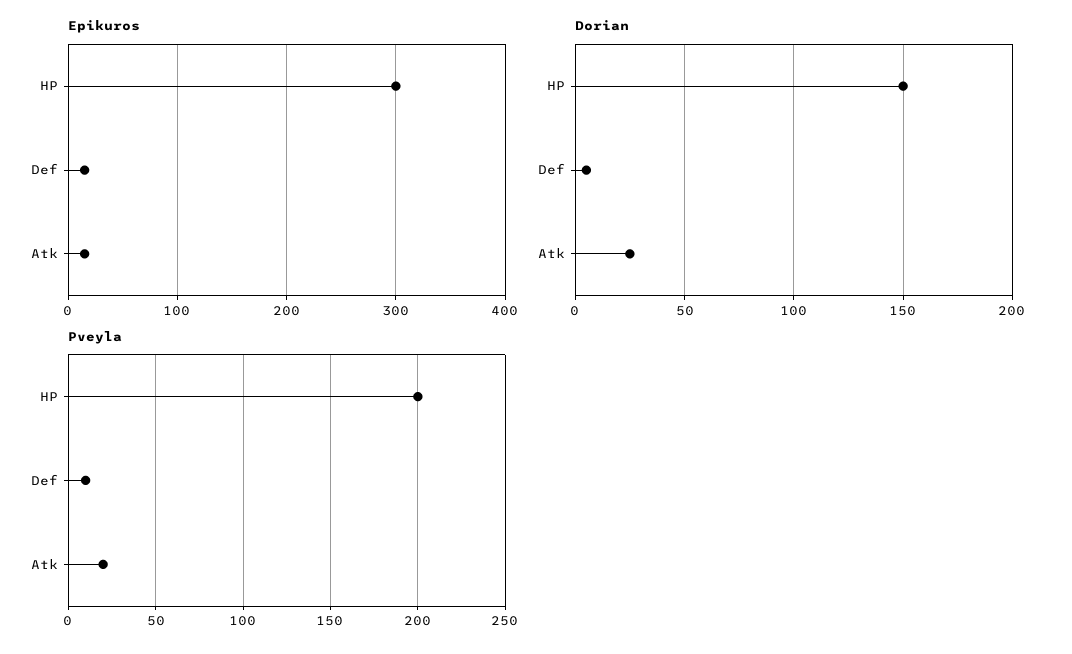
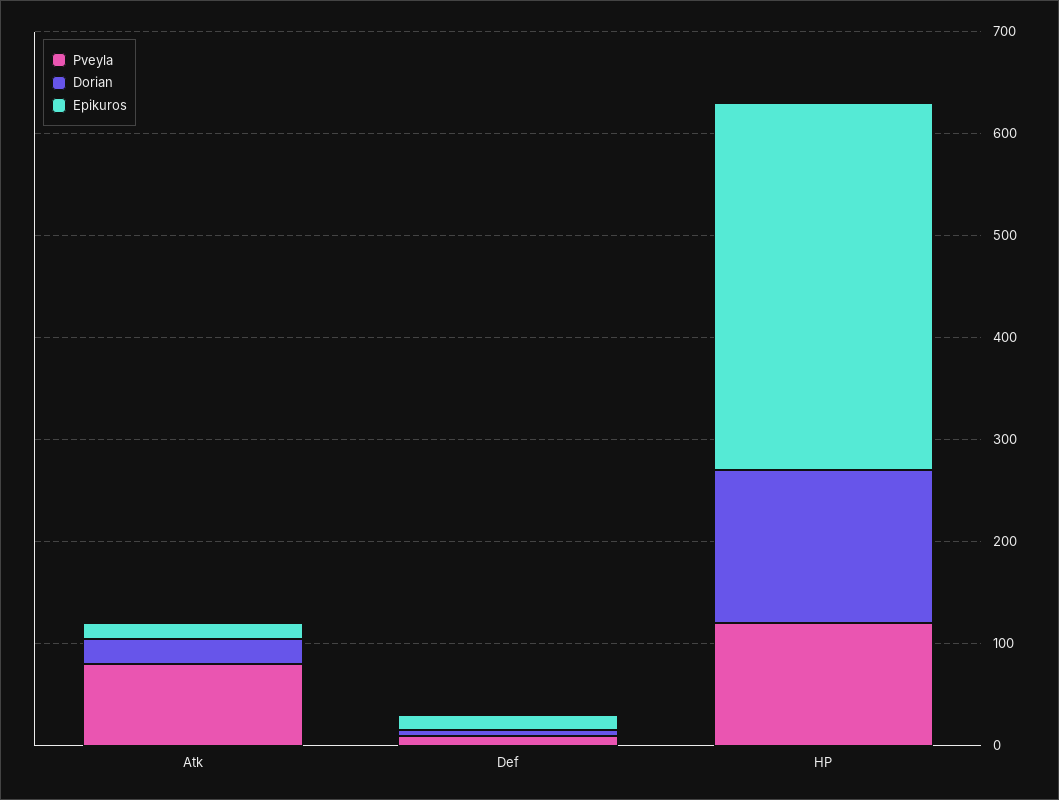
Epikuros, HP: 300 -> 360
Pveyla, HP: 200 -> 120
Pveyla, Atk: 20 -> 80

